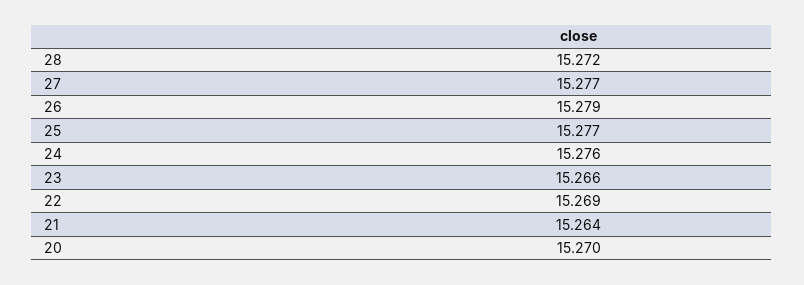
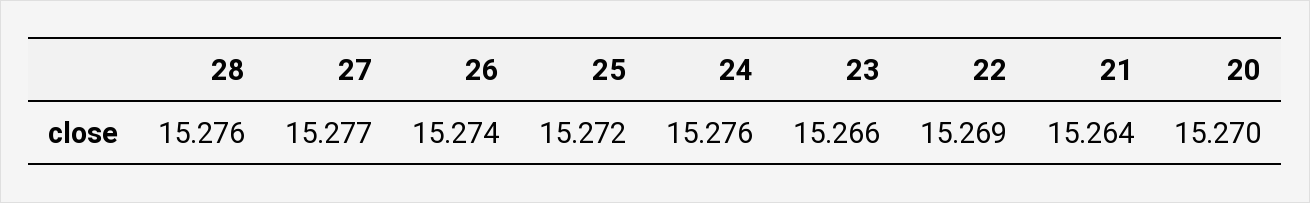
28: 15.272 -> 15.276
26: 15.279 -> 15.274
25: 15.277 -> 15.272

